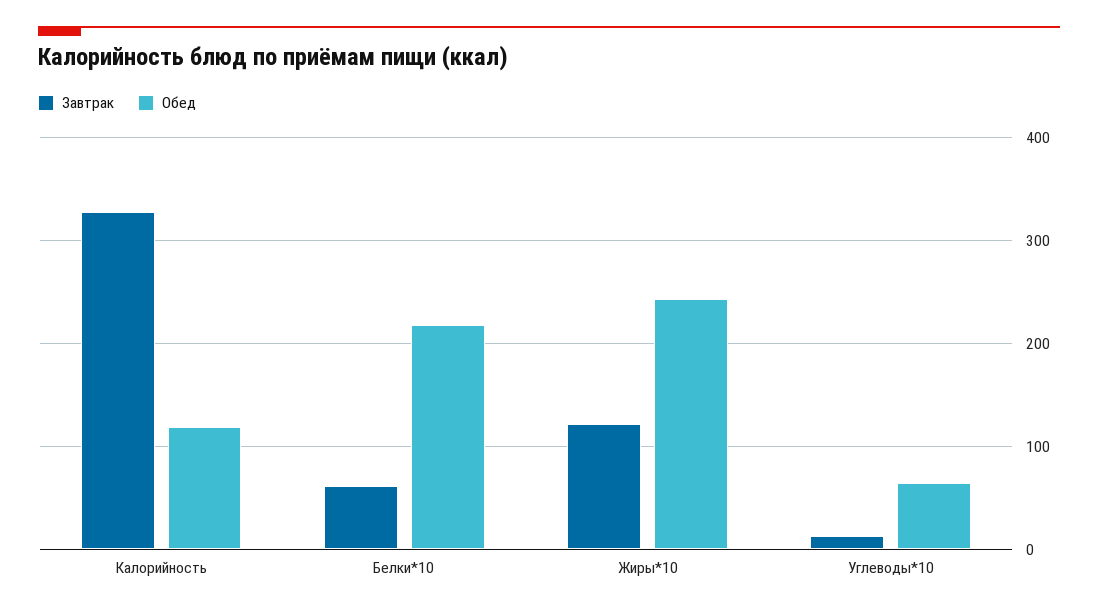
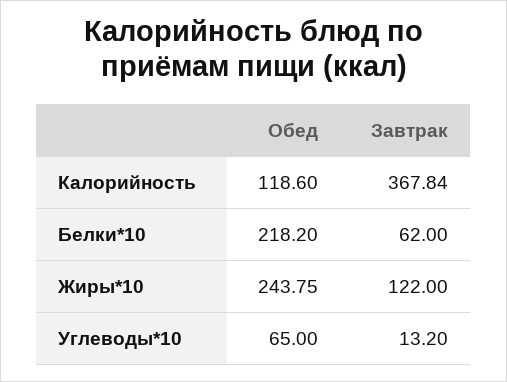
Завтрак, Калорийность: 330 -> 367.84

